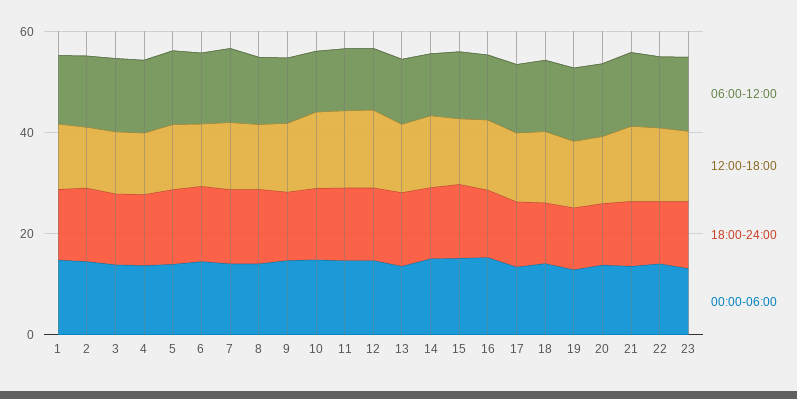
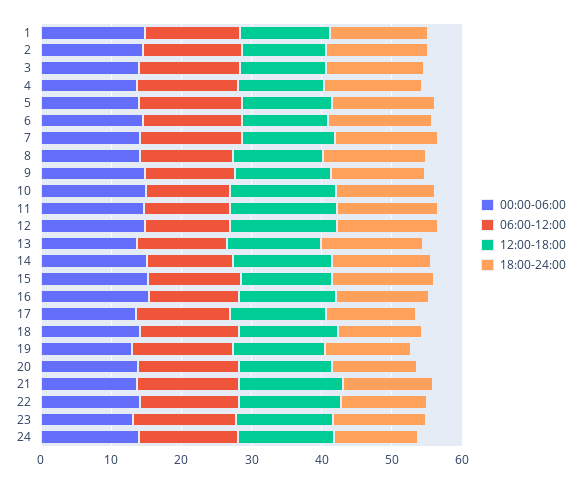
00:00-06:00, 24: none -> 14
06:00-12:00, 24: none -> 14
12:00-18:00, 24: none -> 14
18:00-24:00, 24: none -> 12

